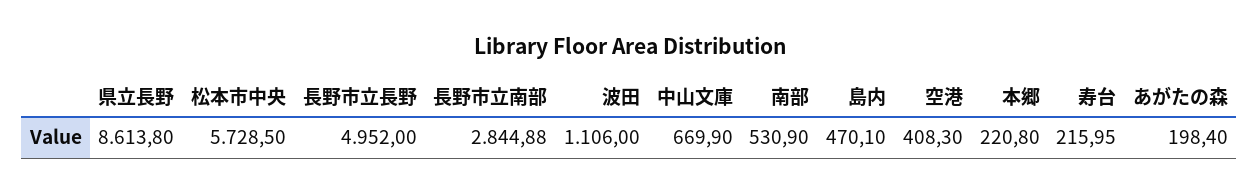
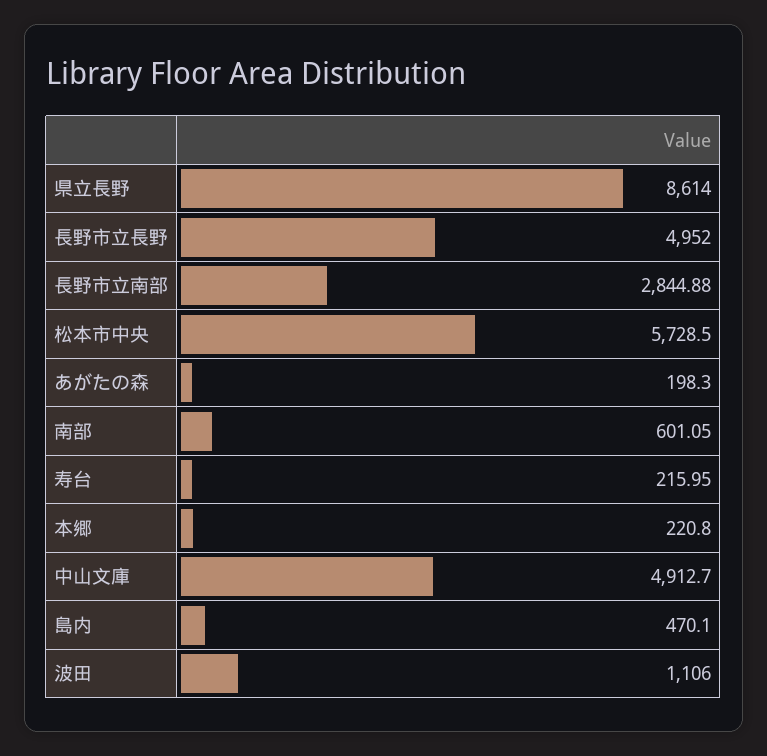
県立長野: 8613.8 -> 8614
中山文庫: 669.9 -> 4912.7
南部: 530.9 -> 601.05
空港: 408.3 -> none
あがたの森: 198.4 -> 198.3

